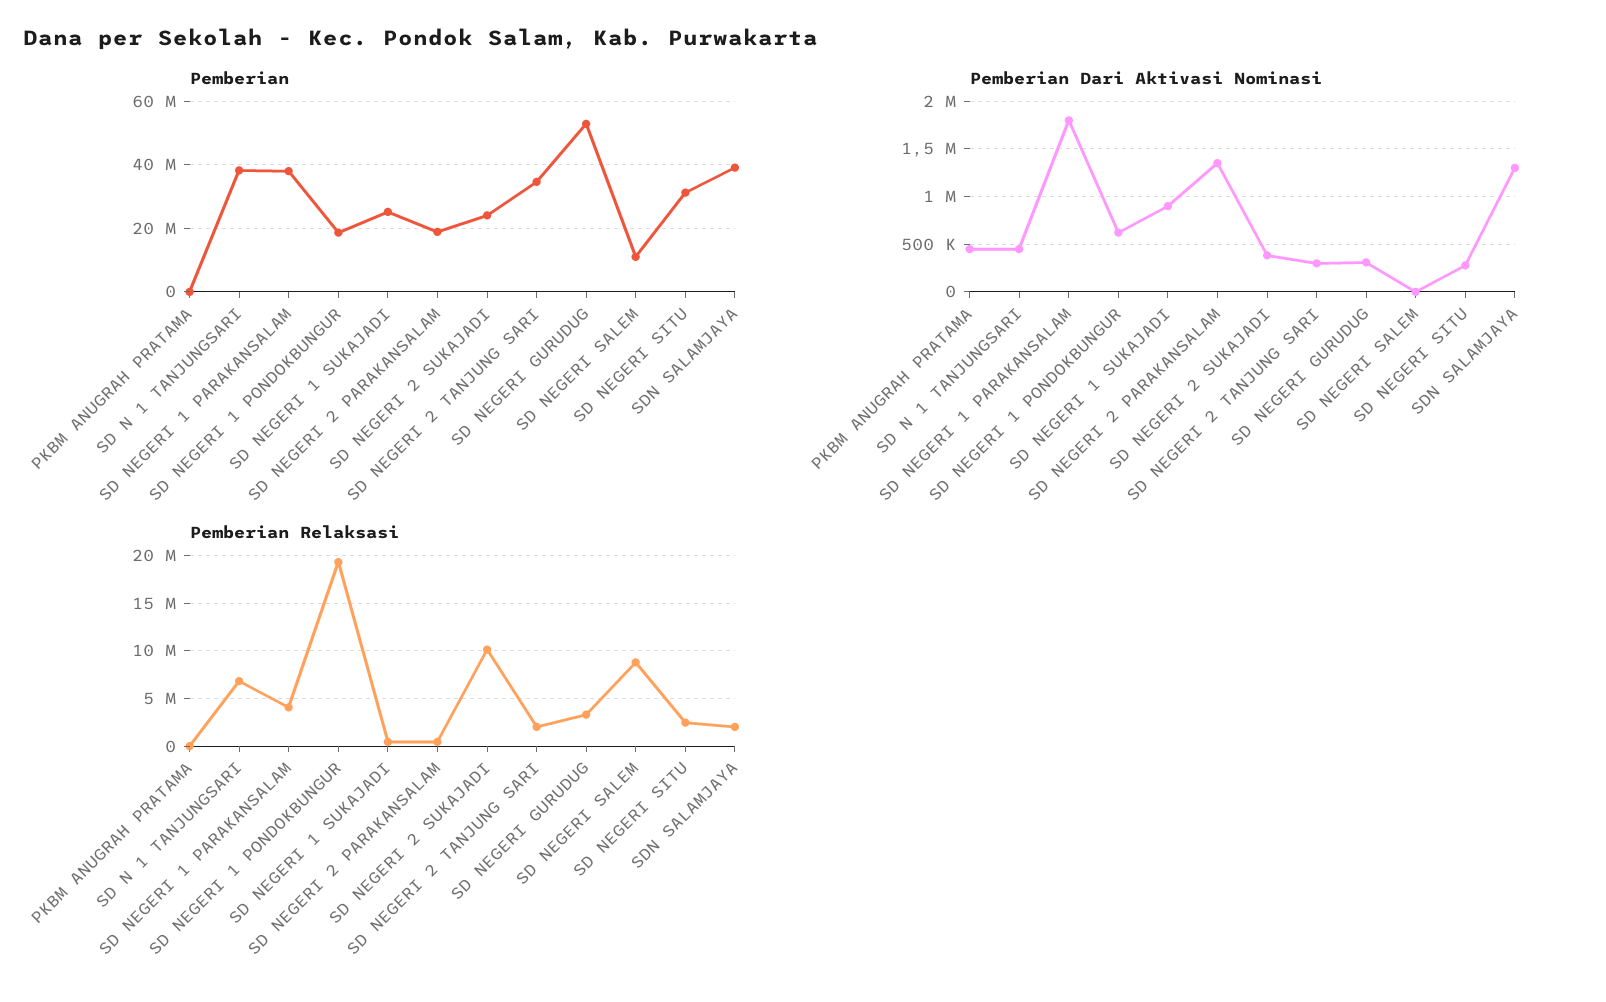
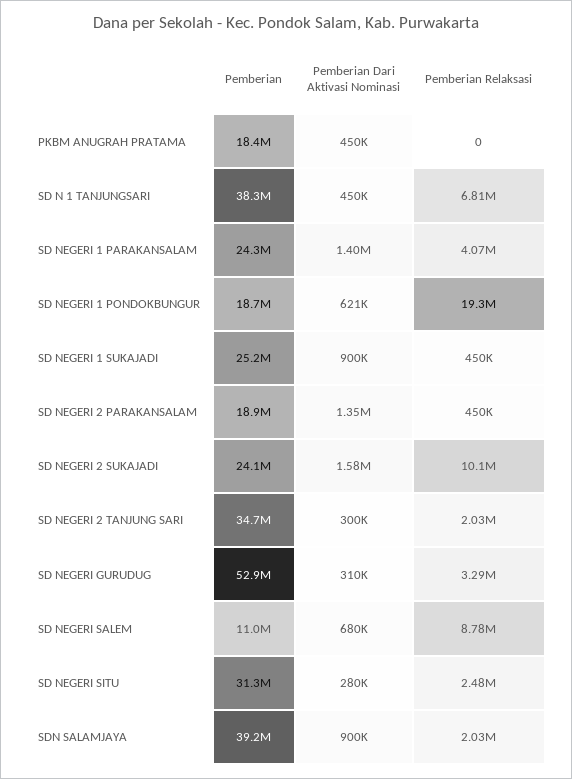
Pemberian, PKBM ANUGRAH PRATAMA: 0 -> 18400000
Pemberian, SD NEGERI 1 PARAKANSALAM: 38000000 -> 24300000
Pemberian Dari Aktivasi Nominasi, SD NEGERI 1 PARAKANSALAM: 1800000 -> 1400000
Pemberian Dari Aktivasi Nominasi, SD NEGERI 2 SUKAJADI: 400000 -> 1580000
Pemberian Dari Aktivasi Nominasi, SD NEGERI SALEM: 0 -> 680000
Pemberian Dari Aktivasi Nominasi, SDN SALAMJAYA: 1300000 -> 900000

